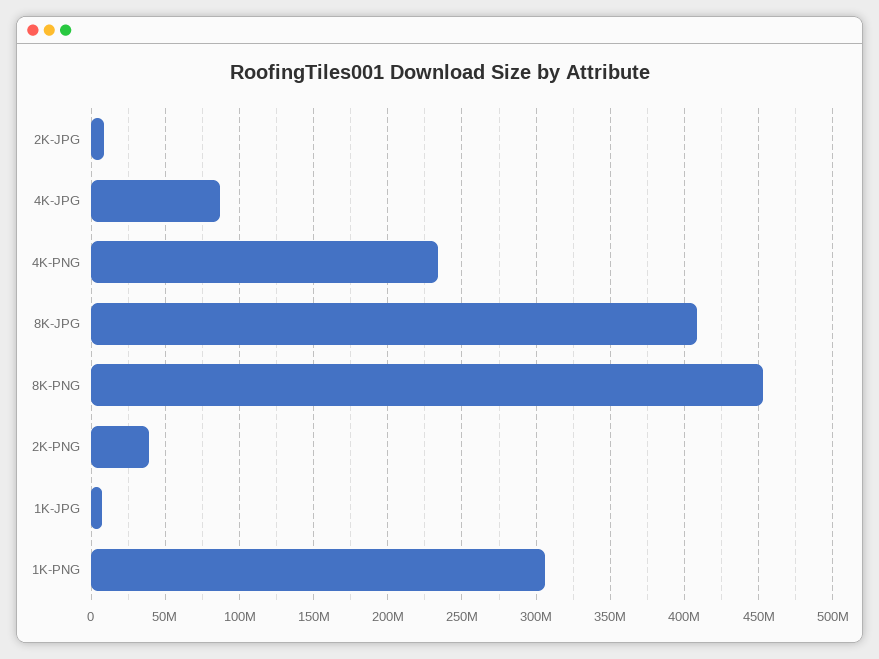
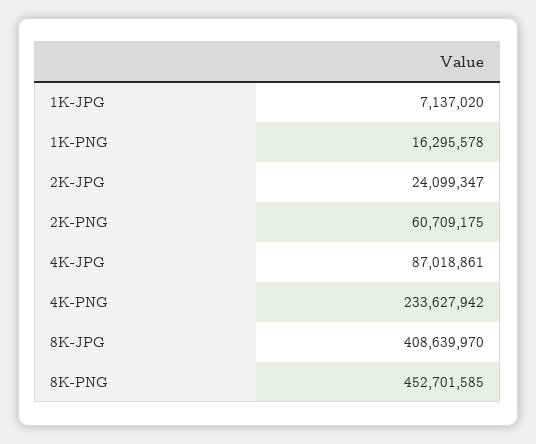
2K-JPG: 10000000 -> 24099347
2K-PNG: 40000000 -> 60709175
1K-PNG: 305000000 -> 16295578

